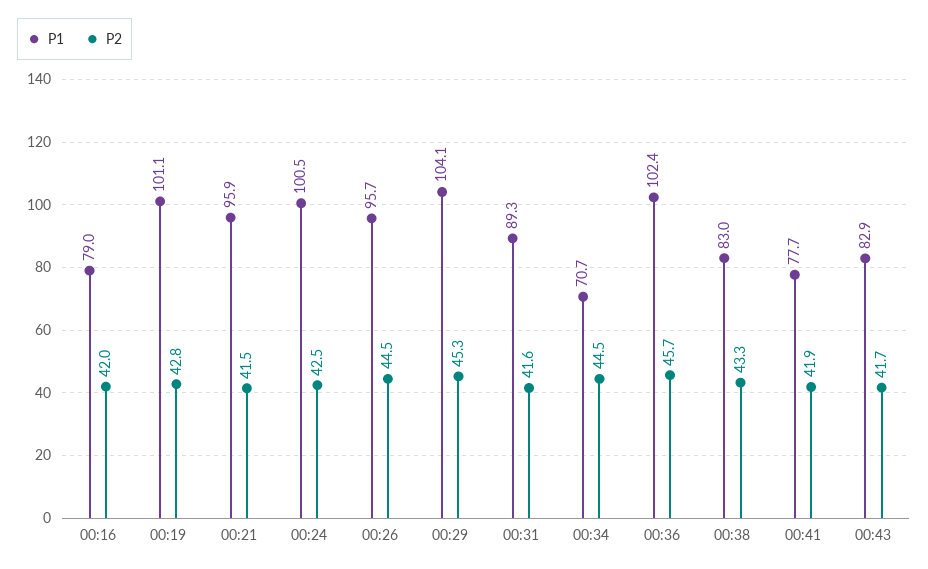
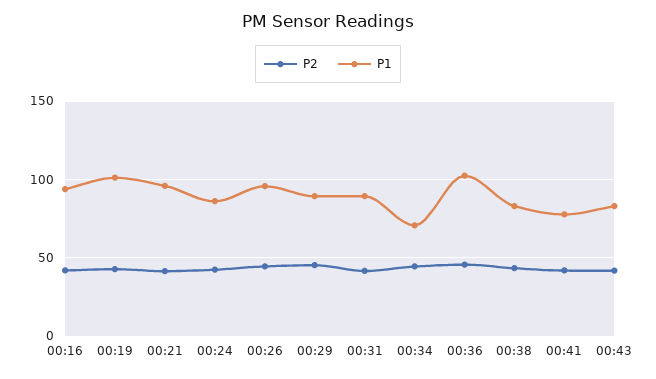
P1, 00:16: 79 -> 95
P1, 00:24: 100.5 -> 85
P1, 00:29: 104.1 -> 90

